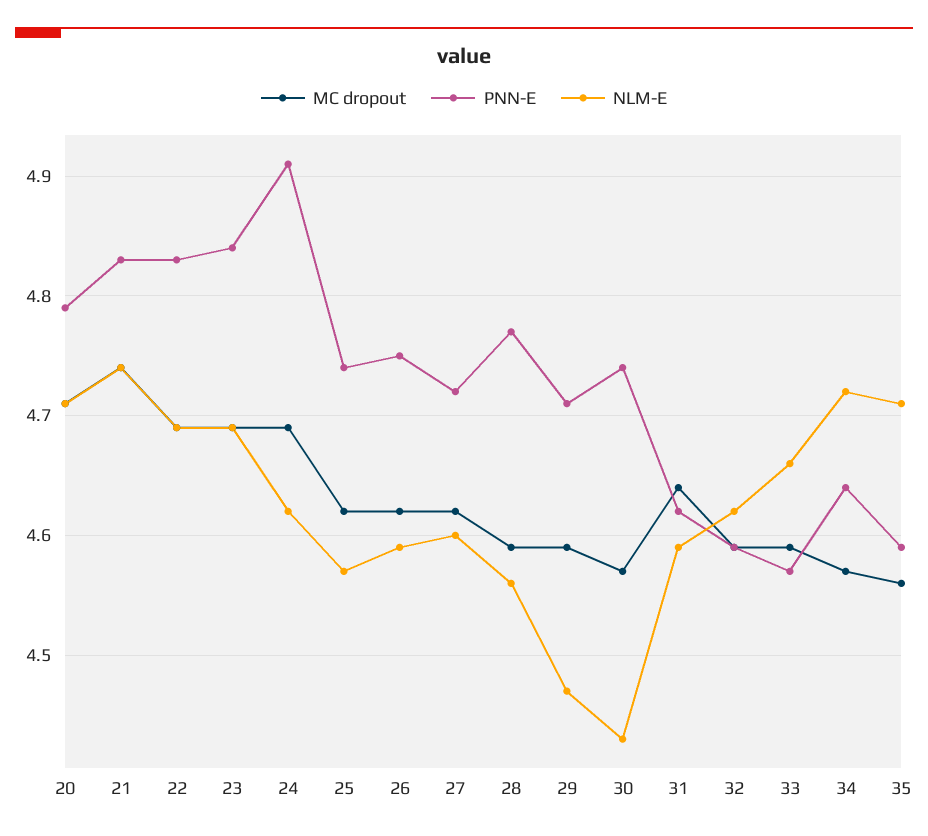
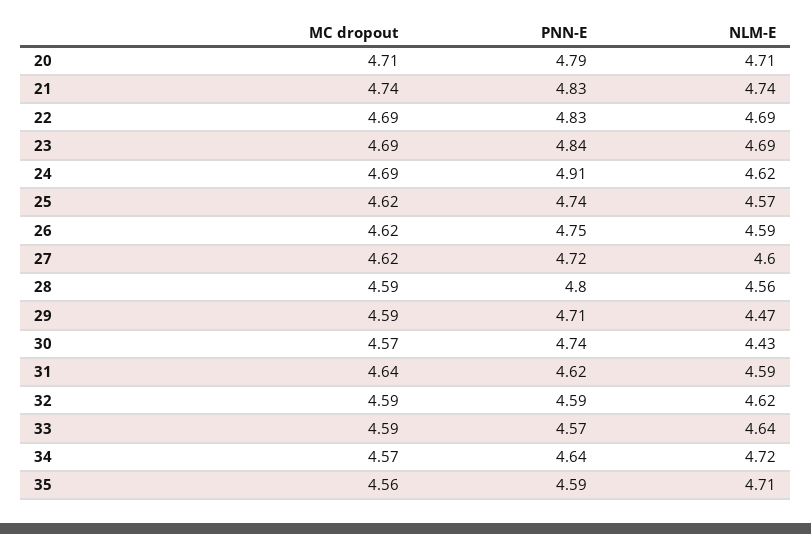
PNN-E, 28: 4.77 -> 4.8
NLM-E, 33: 4.66 -> 4.64

